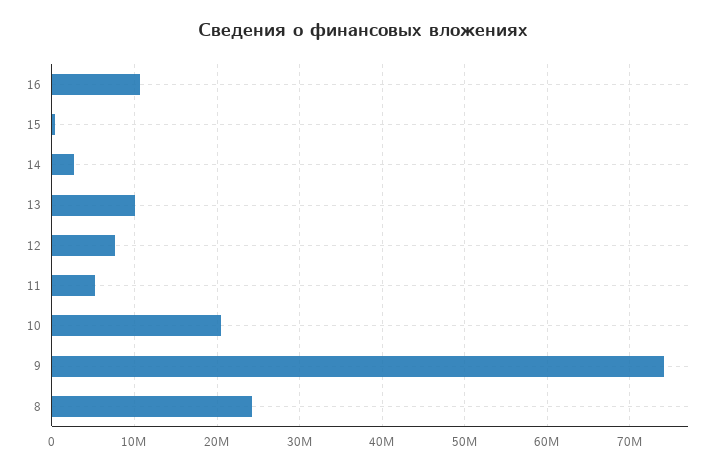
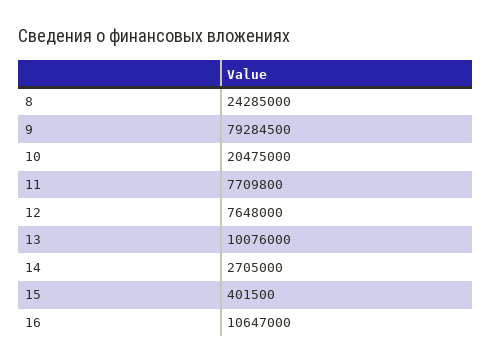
11: 5000000 -> 7709800
9: 74000000 -> 79284500

